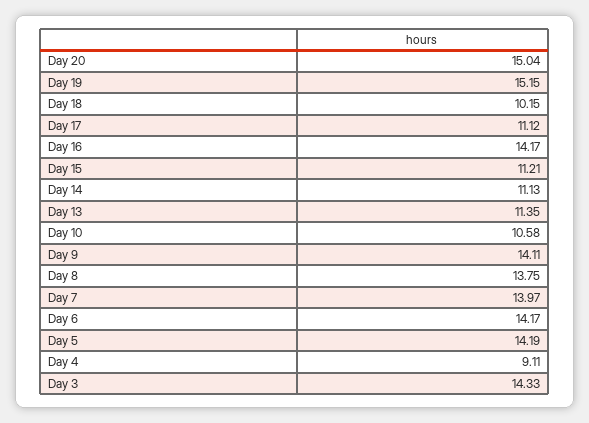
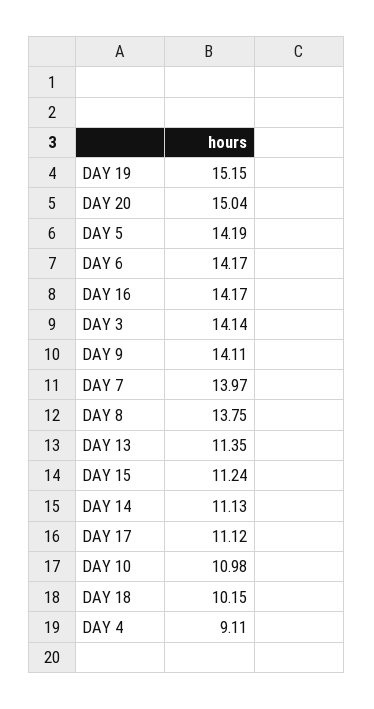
Day 15: 11.21 -> 11.24
Day 10: 10.58 -> 10.98
Day 3: 14.33 -> 14.14

